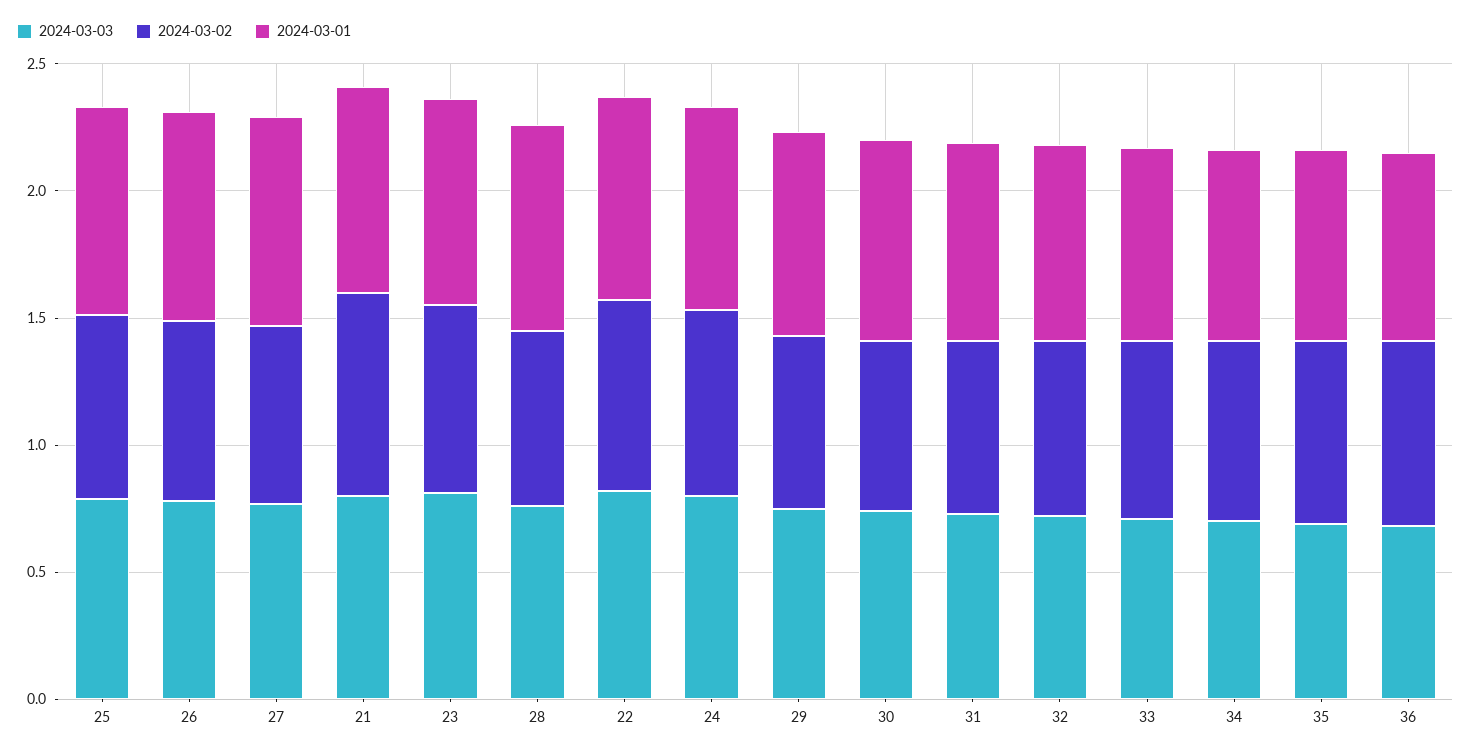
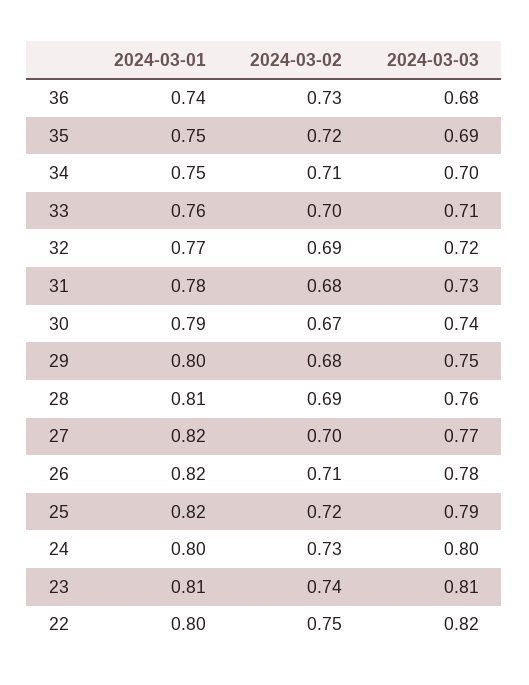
2024-03-03, 21: 0.8 -> none
2024-03-02, 21: 0.8 -> none
2024-03-01, 21: 0.8 -> none

